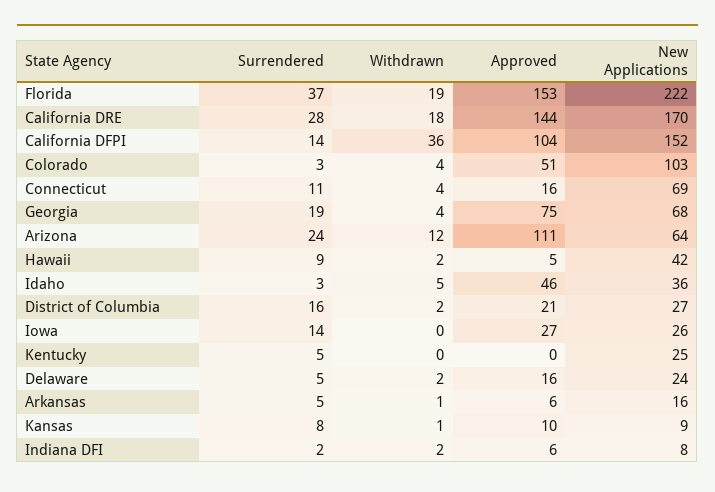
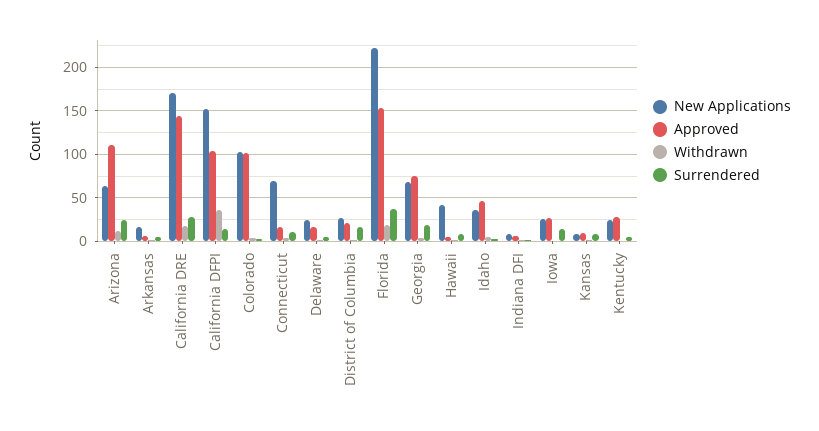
Approved, Colorado: 51 -> 100
Approved, Kentucky: 0 -> 30

